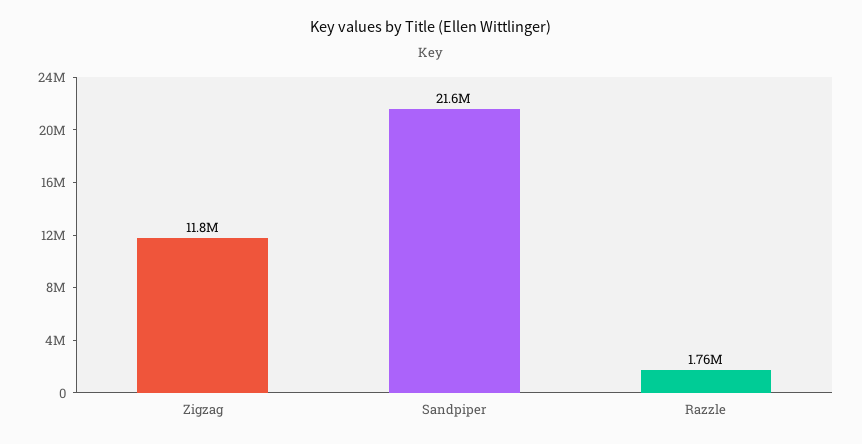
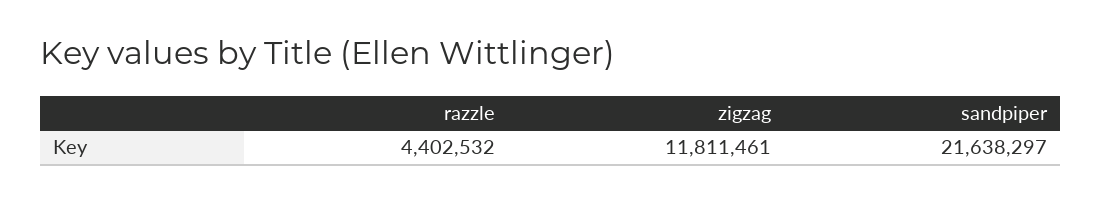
Razzle: 1760000 -> 4402532

